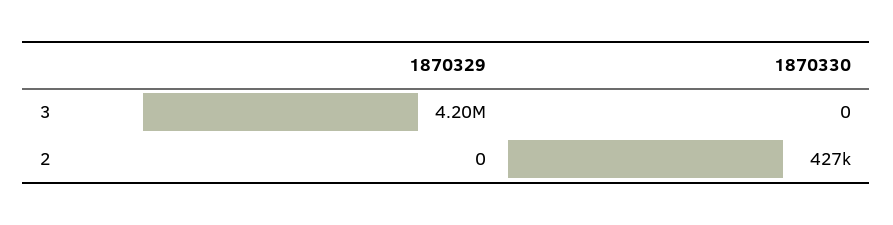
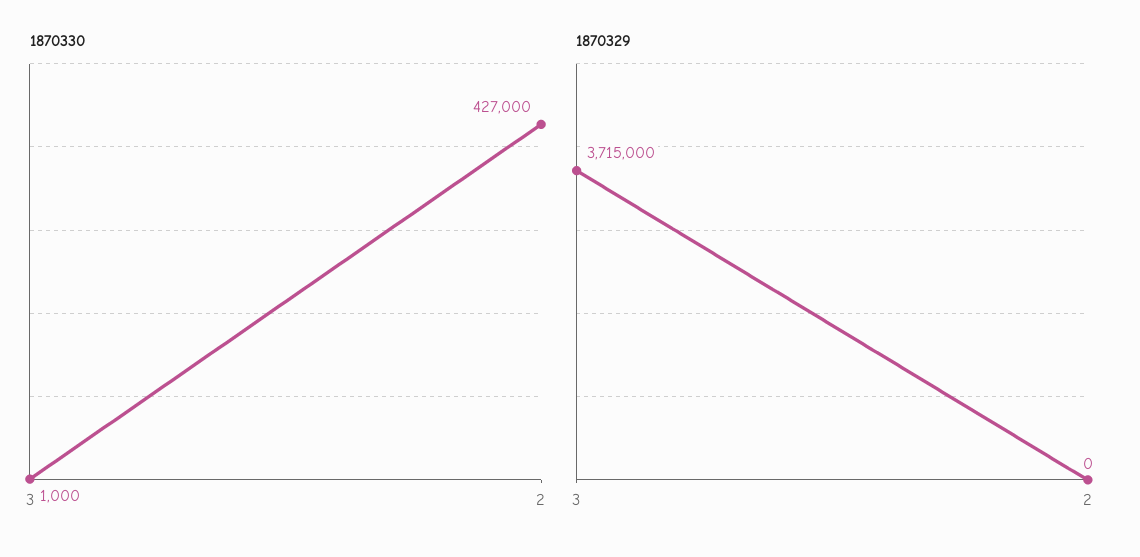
1870329, 3: 4200000 -> 3715000
1870330, 3: 0 -> 1000

